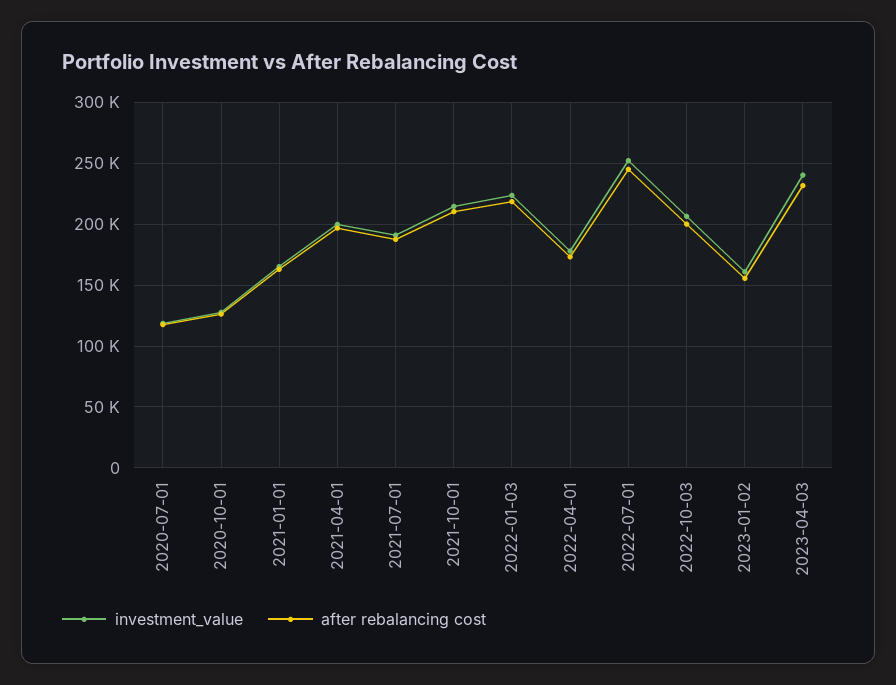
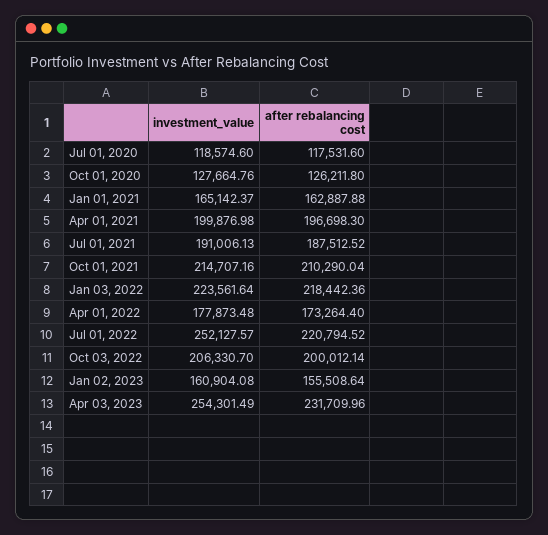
after rebalancing cost, 2022-07-01: 245000 -> 220794.52
investment_value, 2023-04-03: 240000 -> 254301.49

